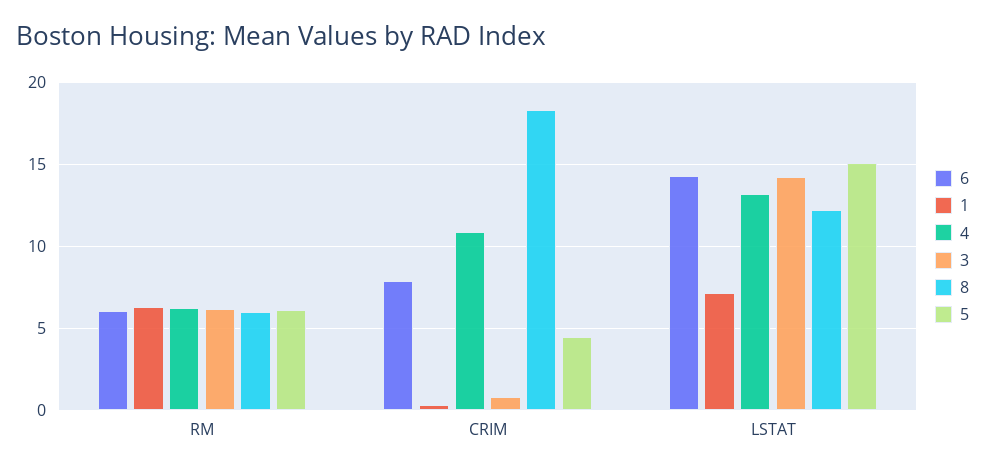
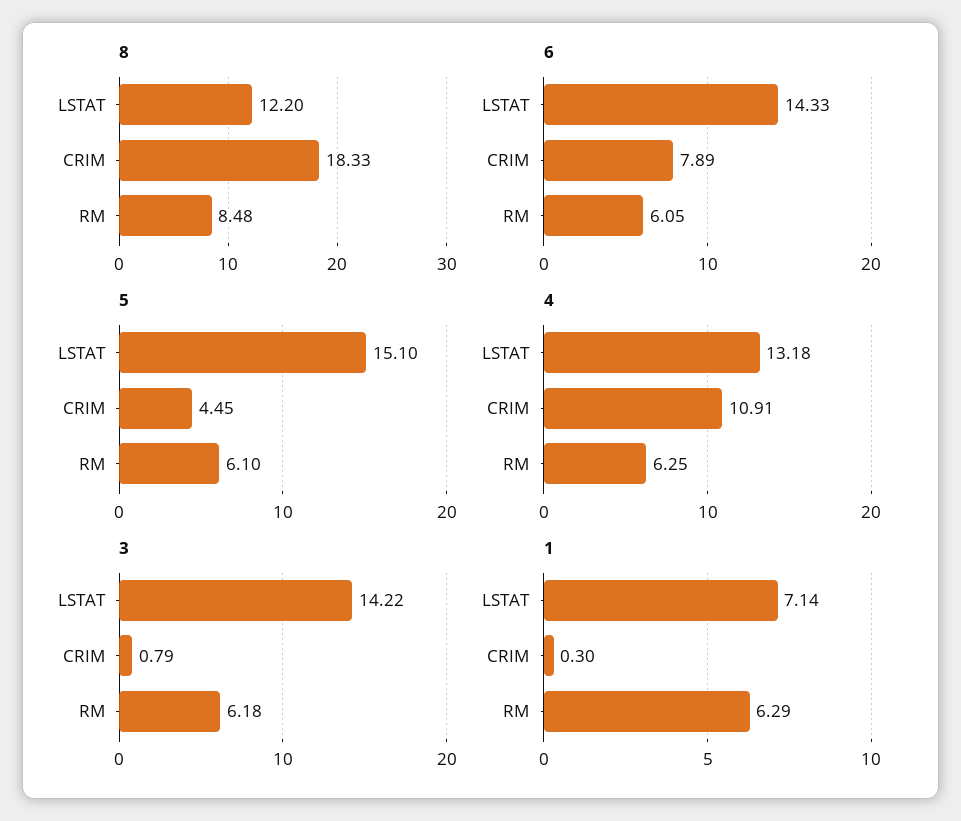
8, RM: 6 -> 8.48

